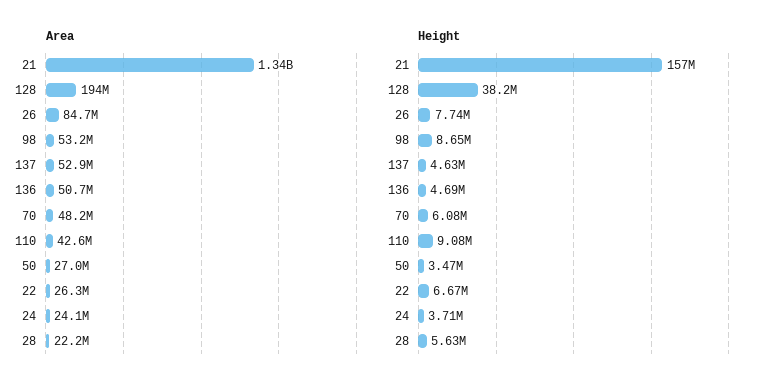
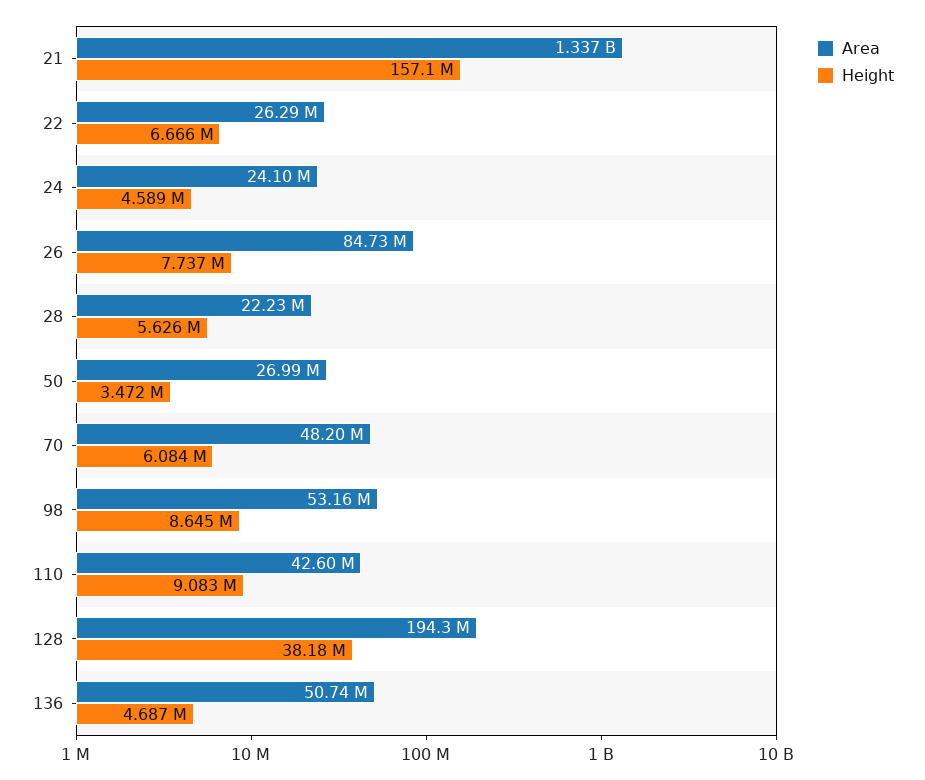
Area, 137: 52900000 -> none
Height, 137: 4630000 -> none
Height, 24: 3710000 -> 4589000

